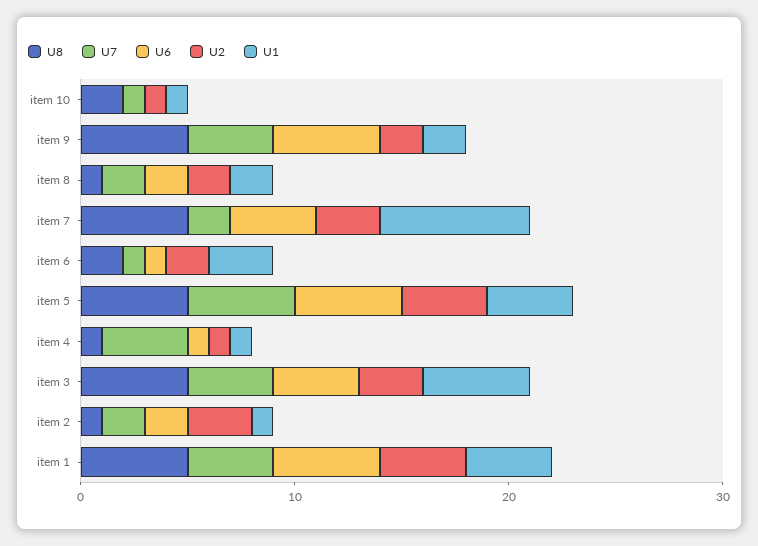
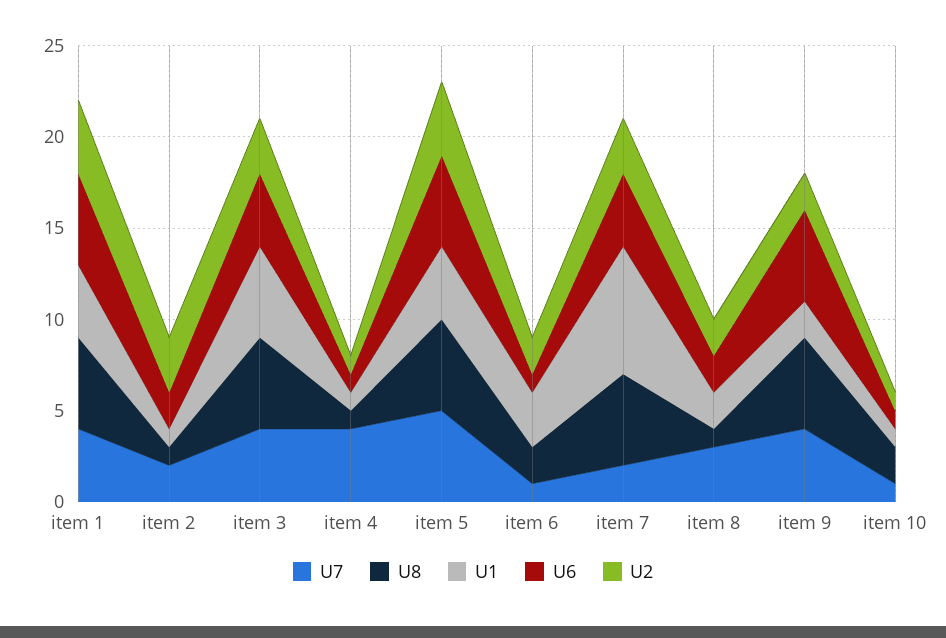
U6, item 10: 0 -> 1
U7, item 8: 2 -> 3

